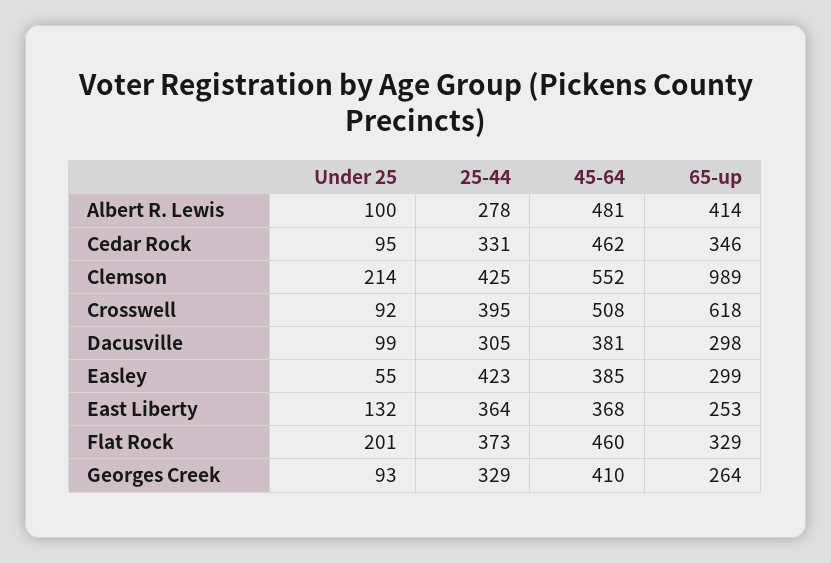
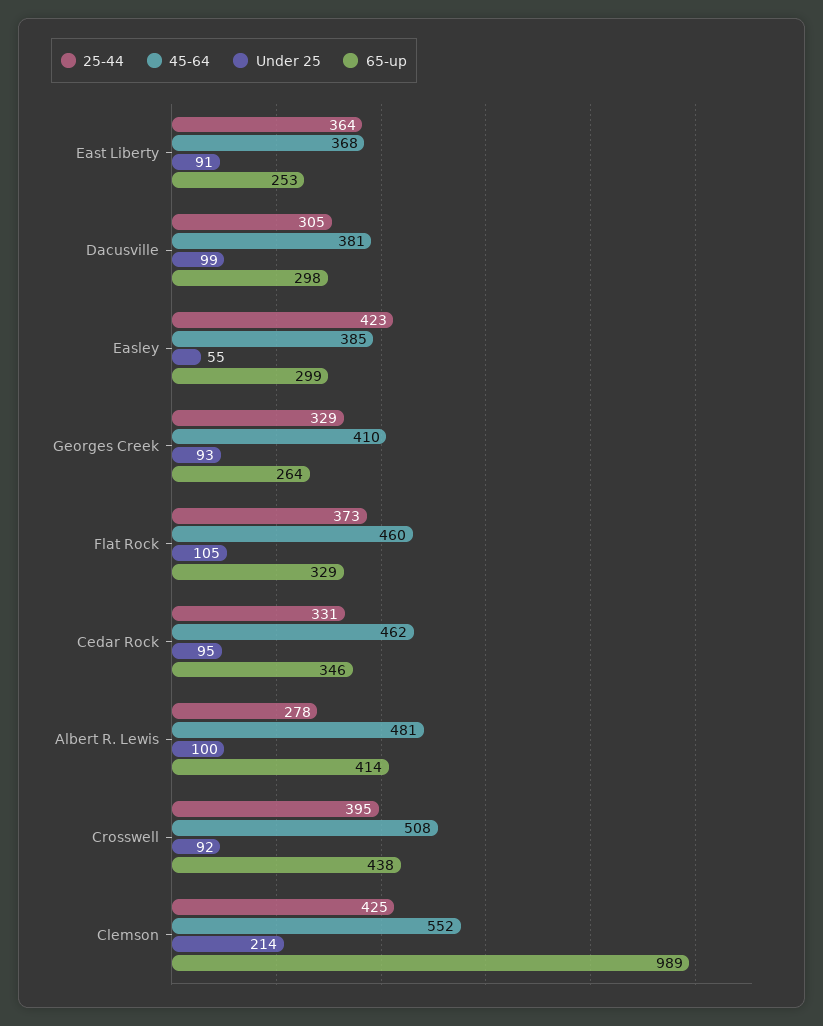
65-up, Crosswell: 618 -> 438
Under 25, East Liberty: 132 -> 91
Under 25, Flat Rock: 201 -> 105

